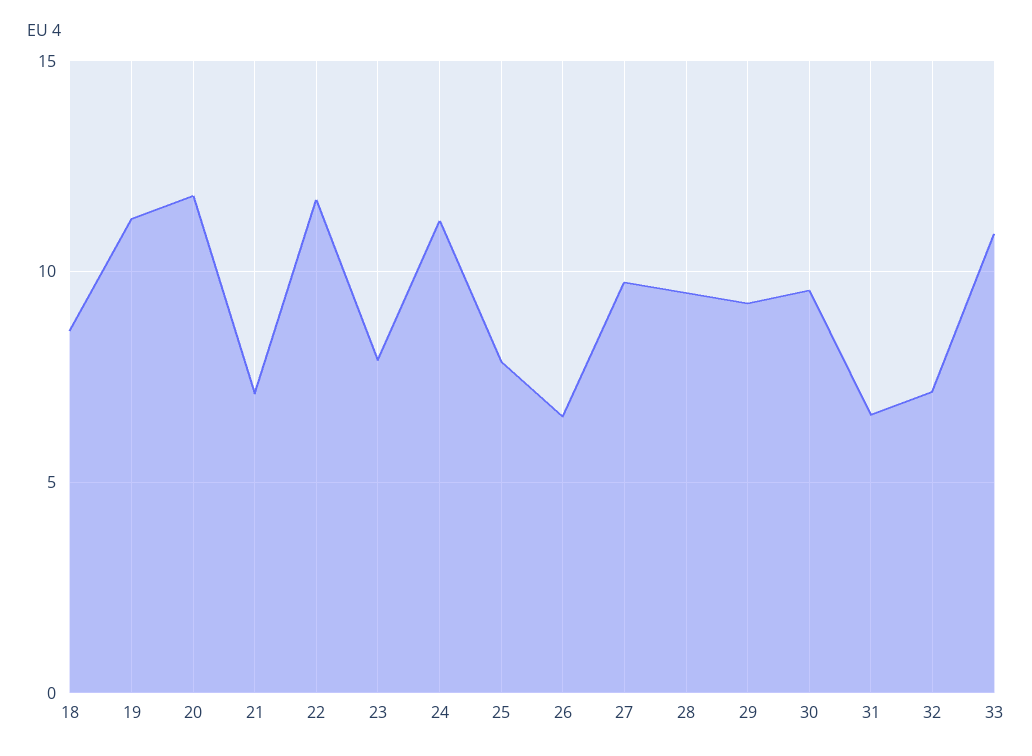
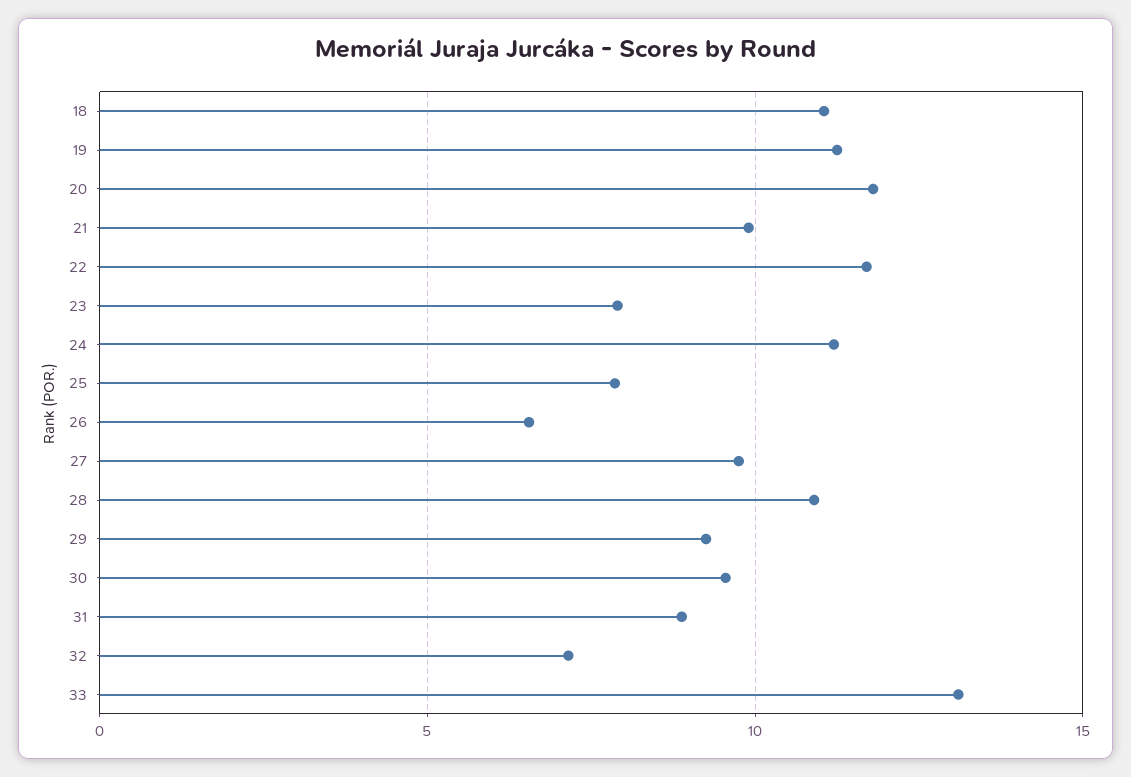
18: 8.5 -> 11
21: 7 -> 10
28: 9.5 -> 11
31: 6.5 -> 9
33: 11 -> 13

